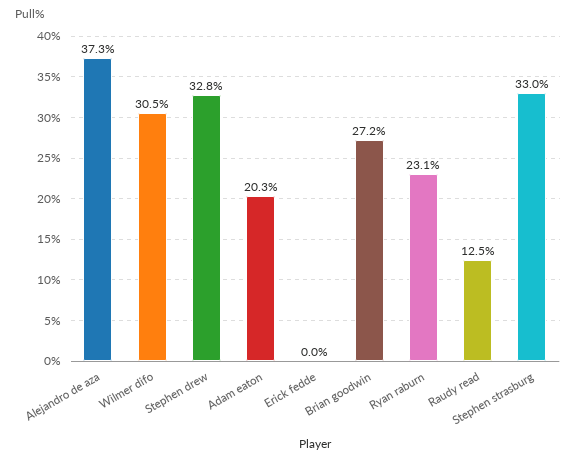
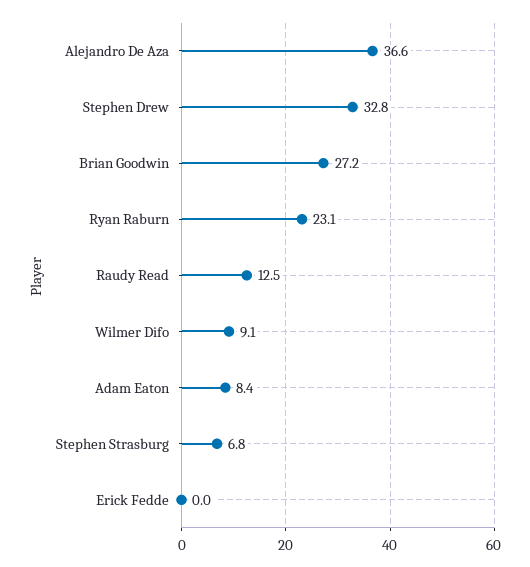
Alejandro de aza: 37.3 -> 36.6
Wilmer difo: 30.5 -> 9.1
Adam eaton: 20.3 -> 8.4
Stephen strasburg: 33 -> 6.8

